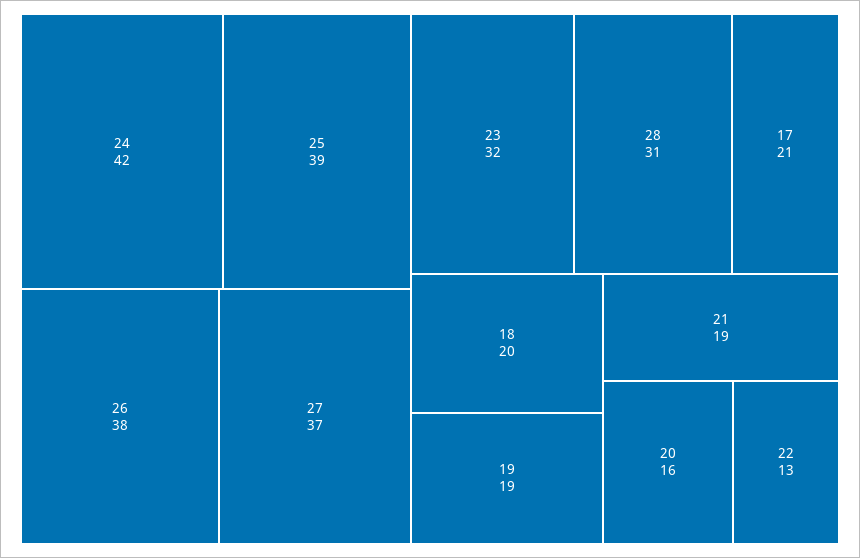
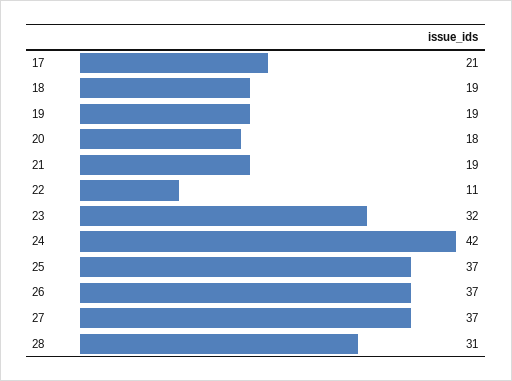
25: 39 -> 37
26: 38 -> 37
18: 20 -> 19
20: 16 -> 18
22: 13 -> 11

